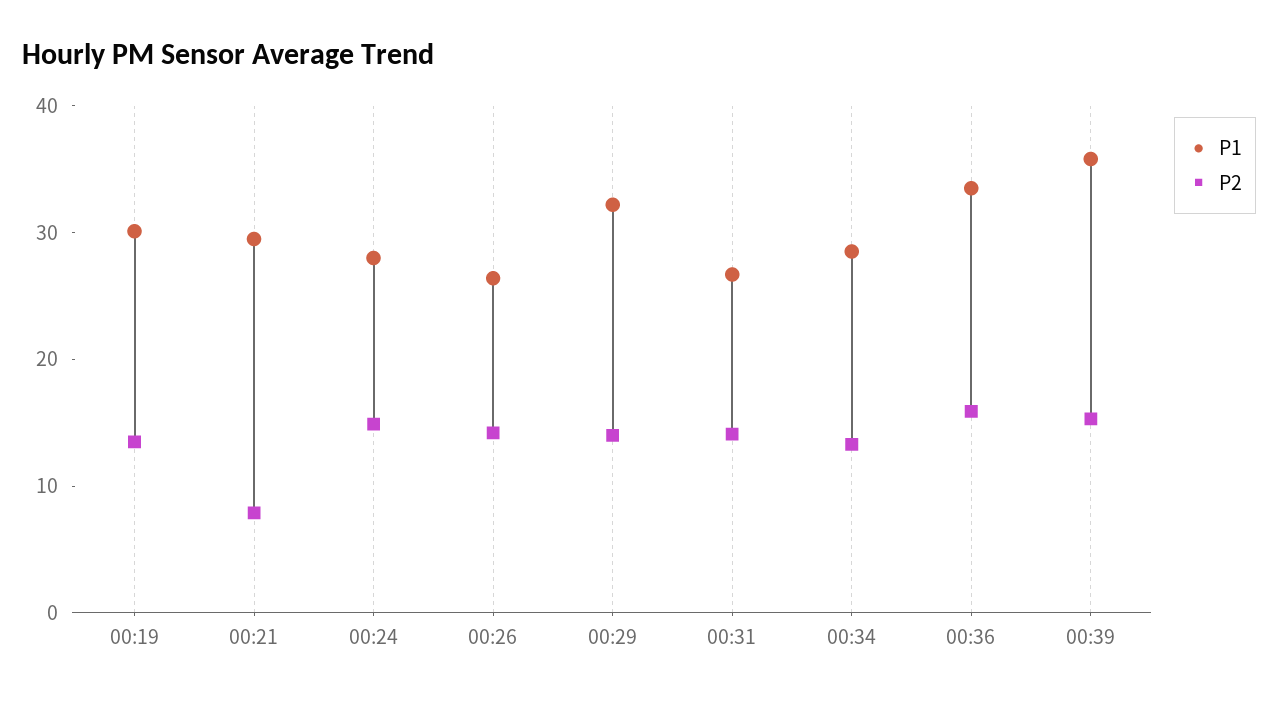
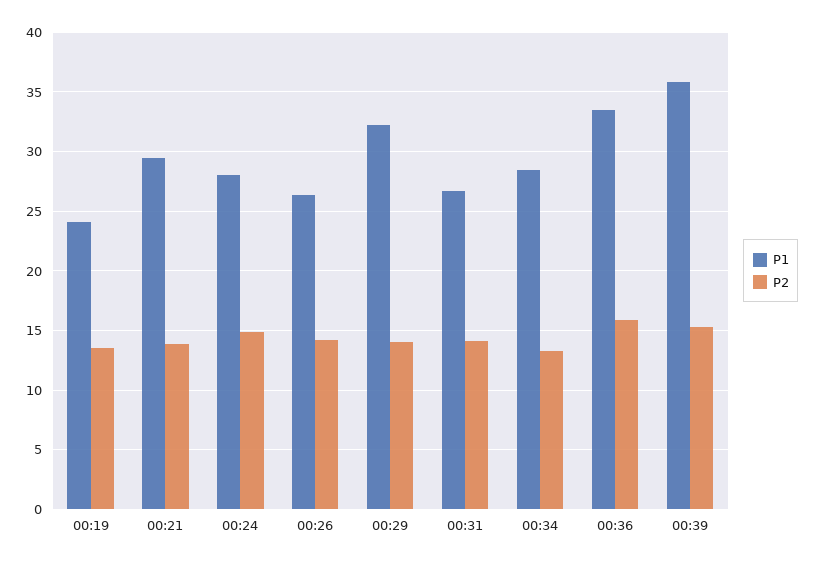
P1, 00:19: 30 -> 24
P2, 00:21: 8 -> 14

